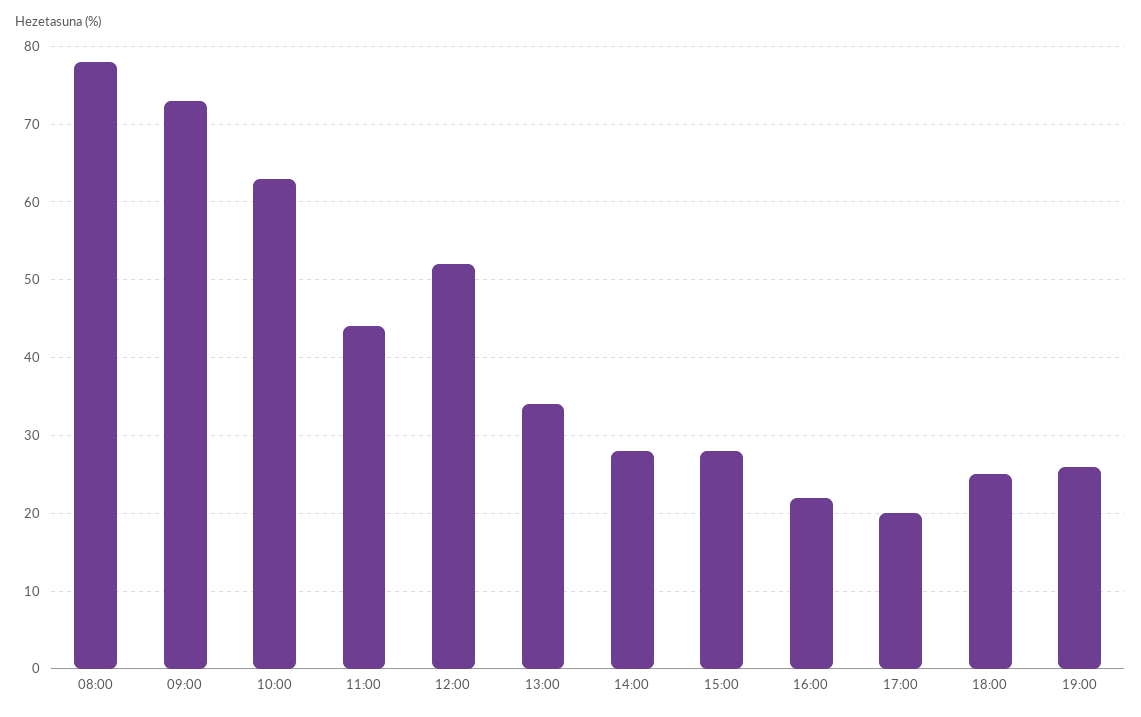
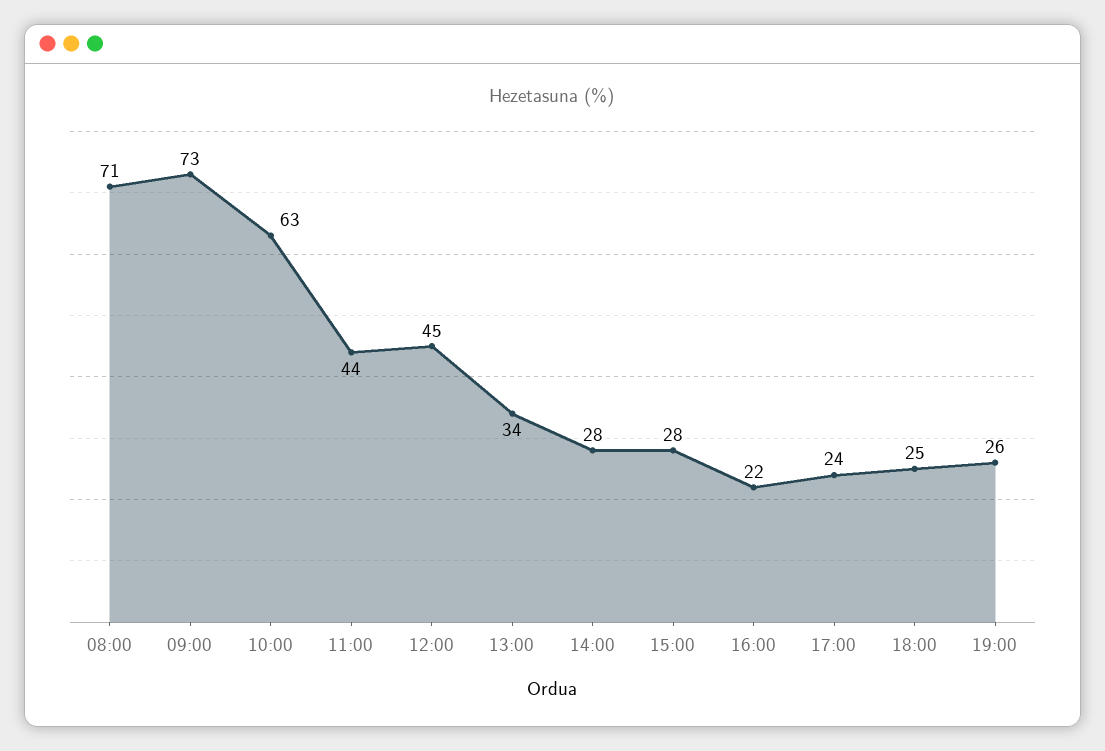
08:00: 78 -> 71
12:00: 52 -> 45
17:00: 20 -> 24

